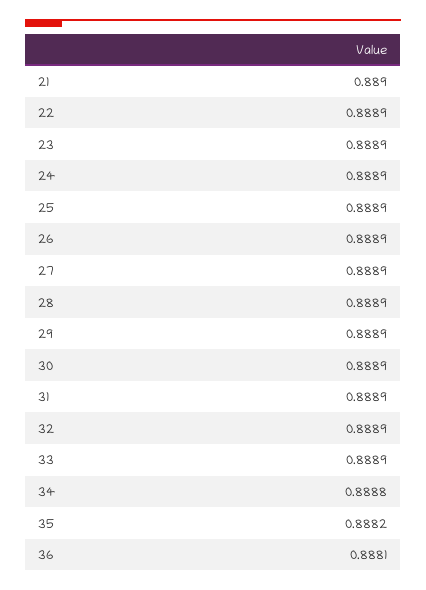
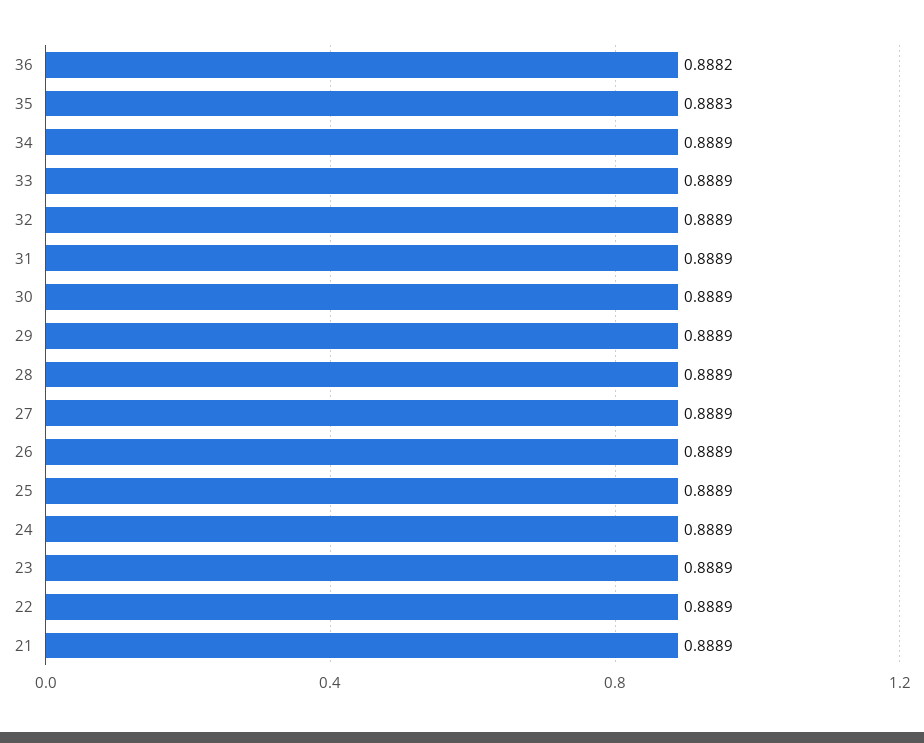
21: 0.889 -> 0.8889
34: 0.8888 -> 0.8889
35: 0.8882 -> 0.8883
36: 0.8881 -> 0.8882

